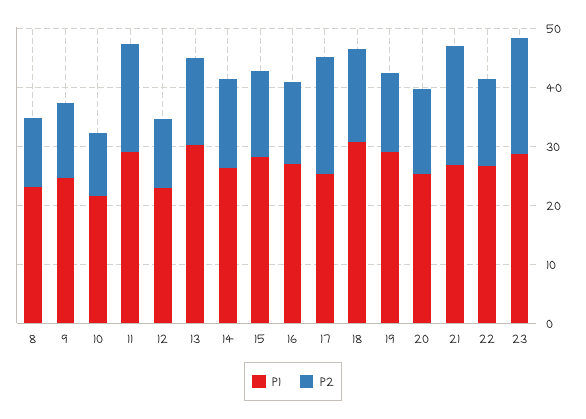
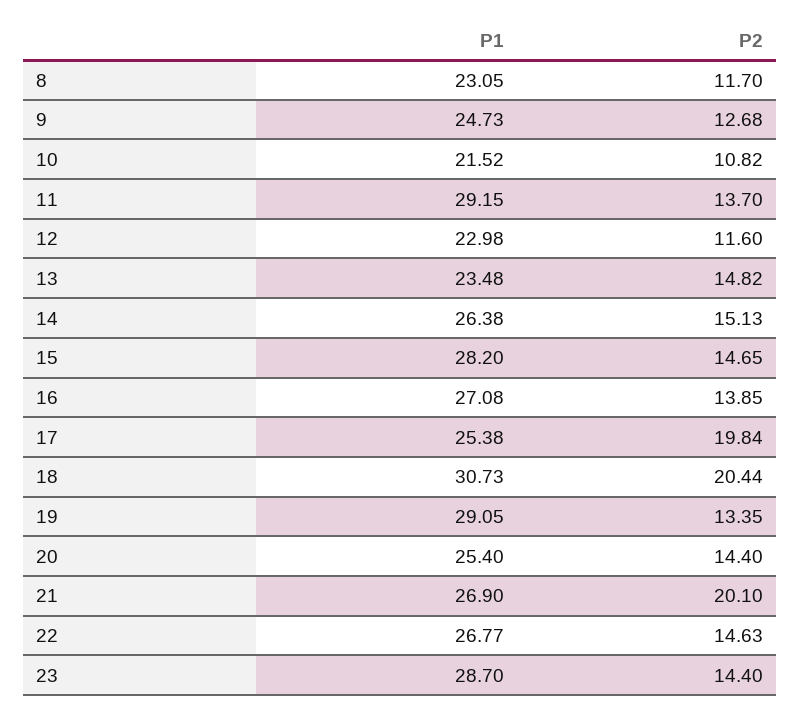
P2, 11: 18 -> 13.7
P1, 13: 30 -> 23.48
P2, 18: 16 -> 20.44
P2, 23: 20 -> 14.4

